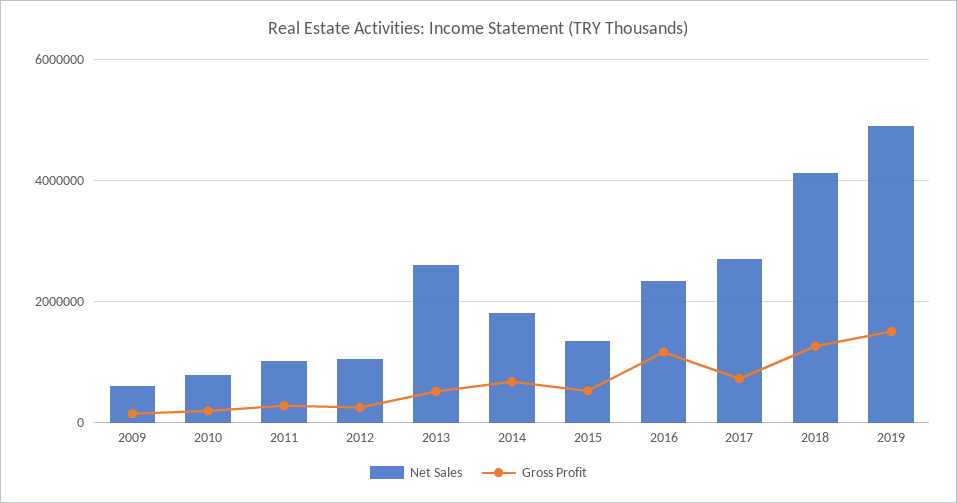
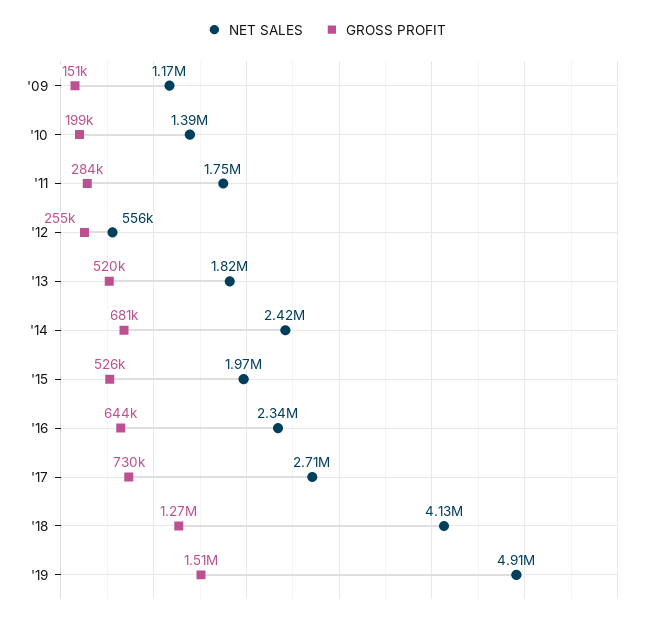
Net Sales, 2009: 600000 -> 1170000
Net Sales, 2010: 800000 -> 1390000
Net Sales, 2011: 1000000 -> 1750000
Net Sales, 2012: 1000000 -> 556000
Net Sales, 2013: 2600000 -> 1820000
Net Sales, 2014: 1800000 -> 2420000
Net Sales, 2015: 1400000 -> 1970000
Gross Profit, 2016: 1200000 -> 644000

